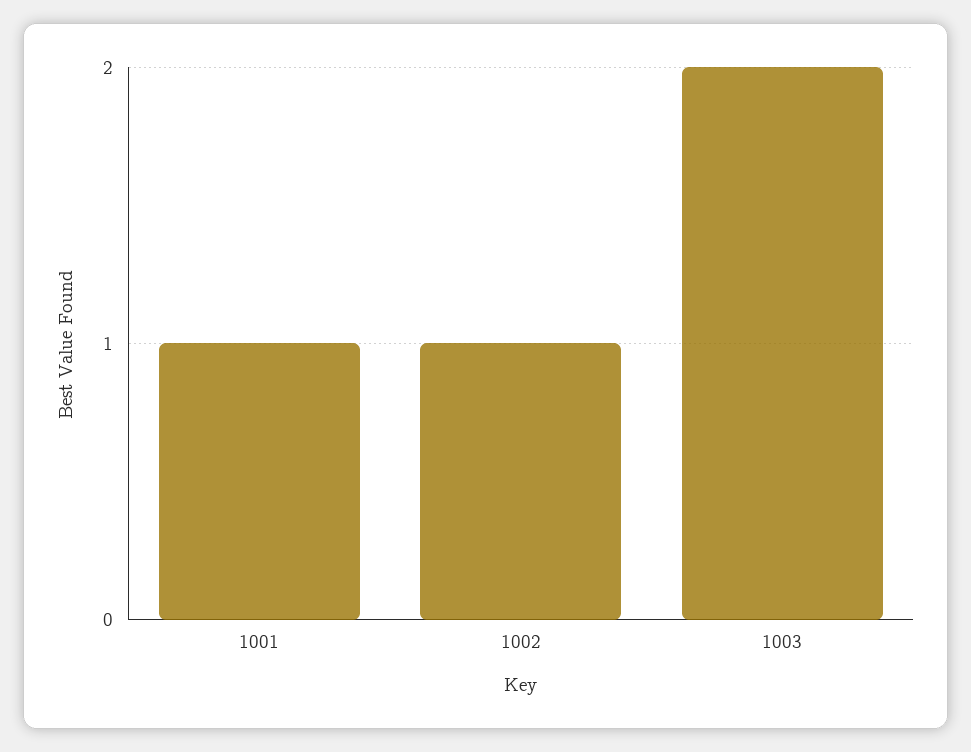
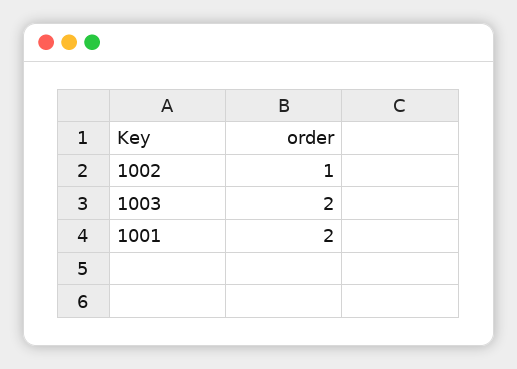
1001: 1 -> 2

